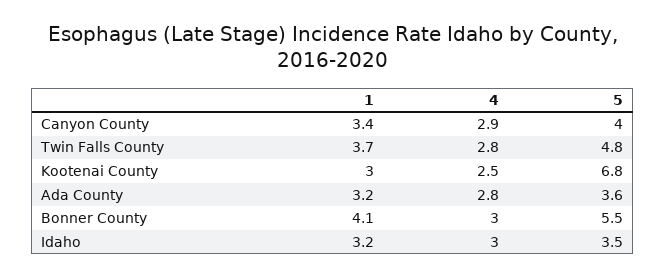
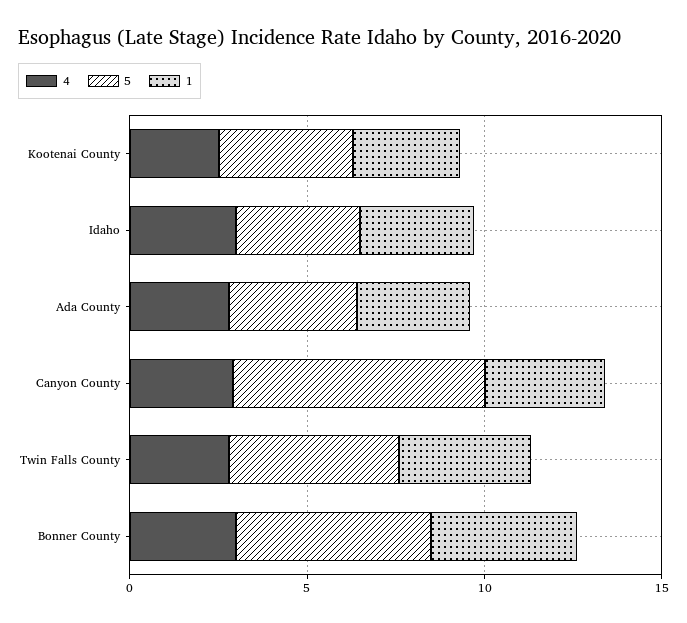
5, Canyon County: 4 -> 7
5, Kootenai County: 6.8 -> 4

